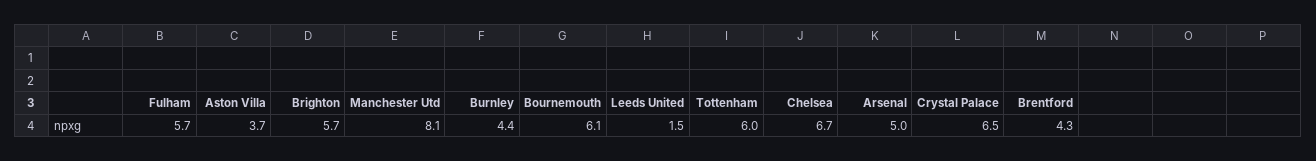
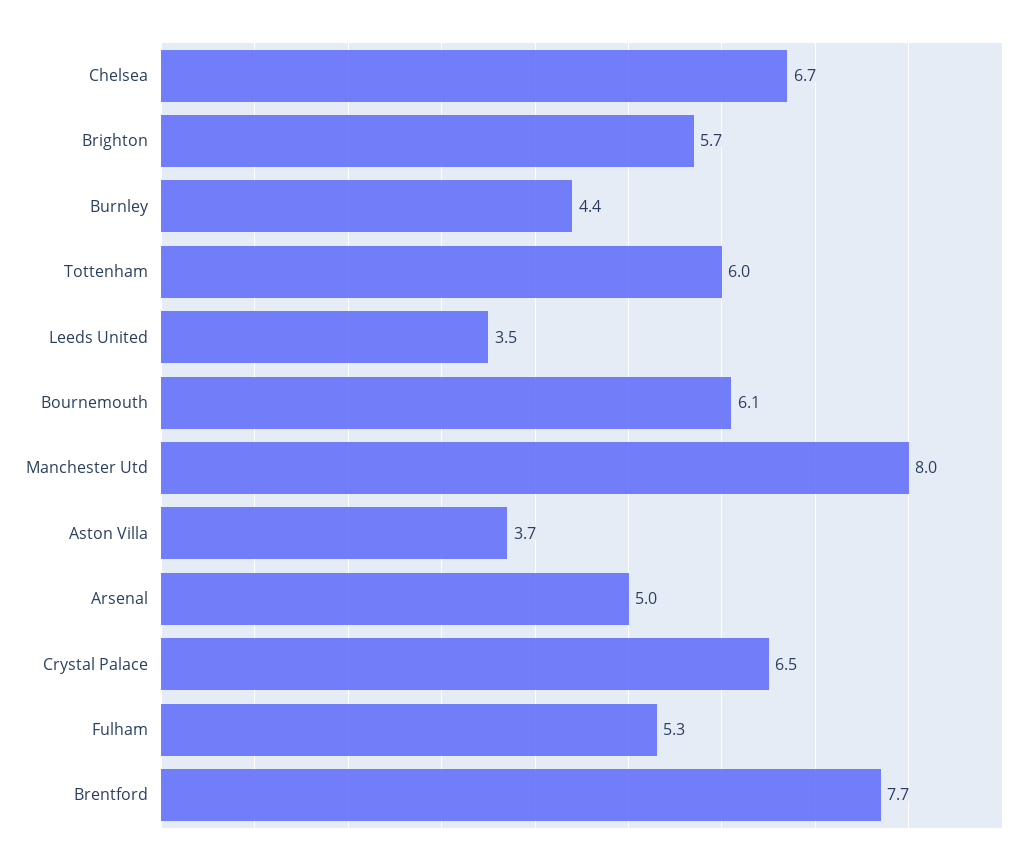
Fulham: 5.7 -> 5.3
Manchester Utd: 8.1 -> 8
Leeds United: 1.5 -> 3.5
Brentford: 4.3 -> 7.7

